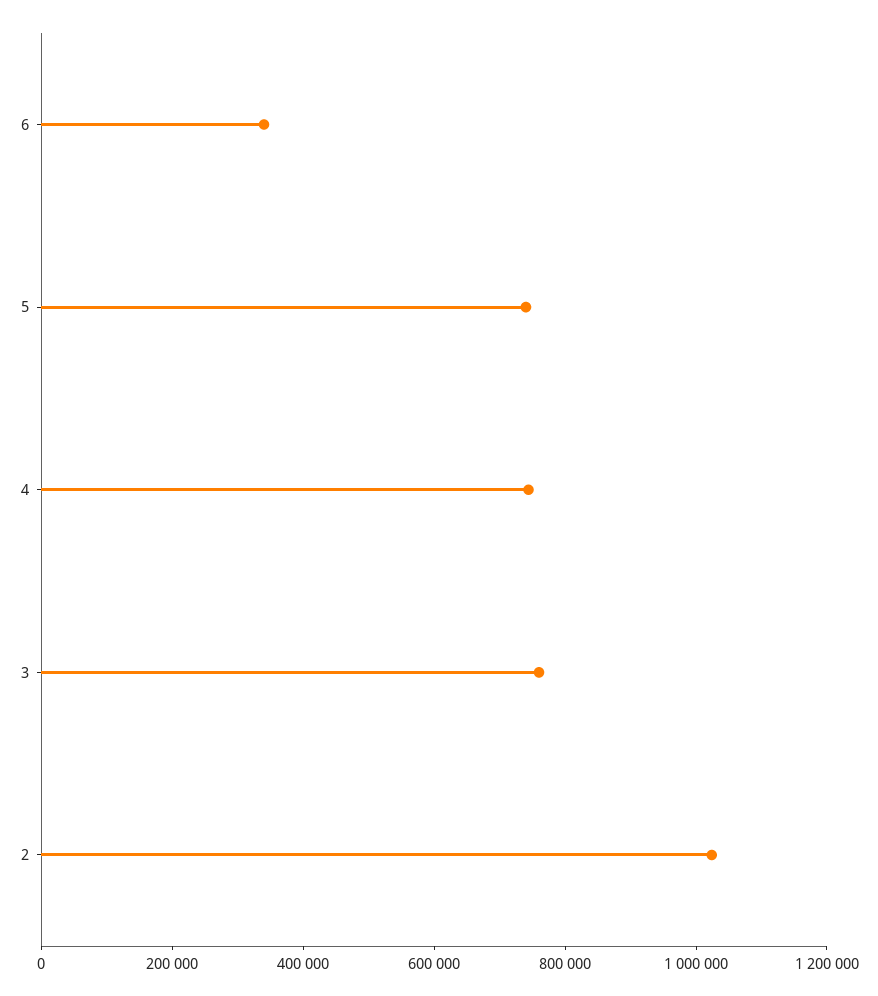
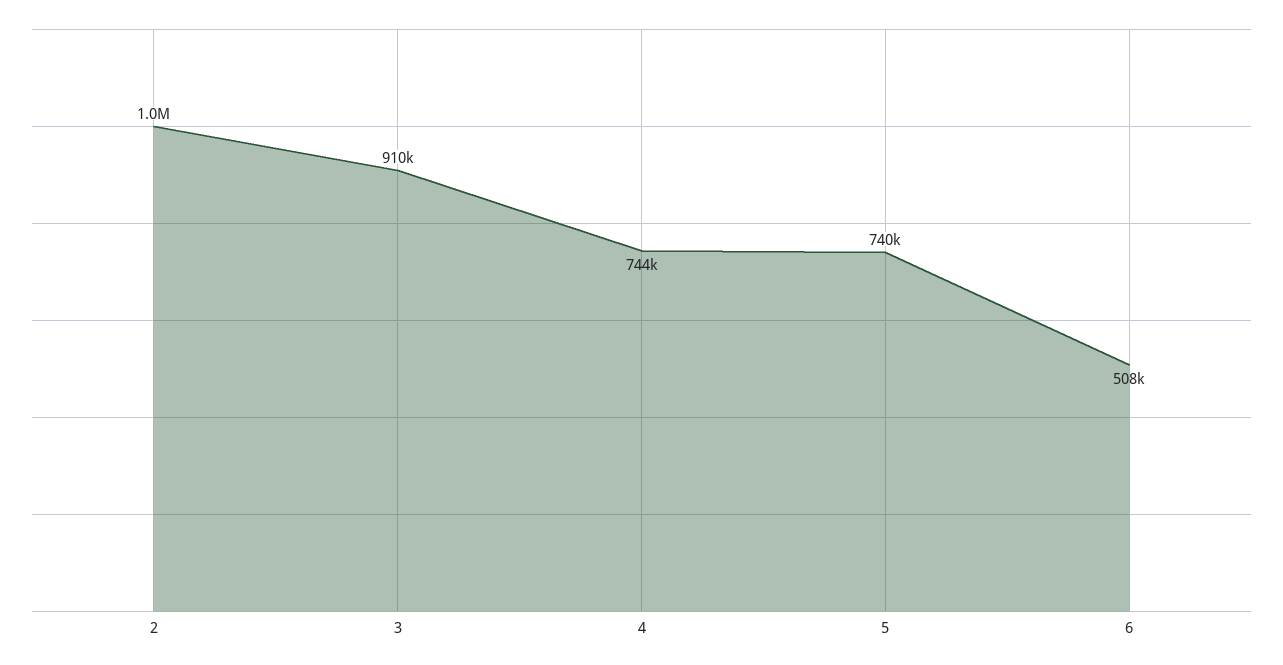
6: 350000 -> 508000
3: 750000 -> 910000

